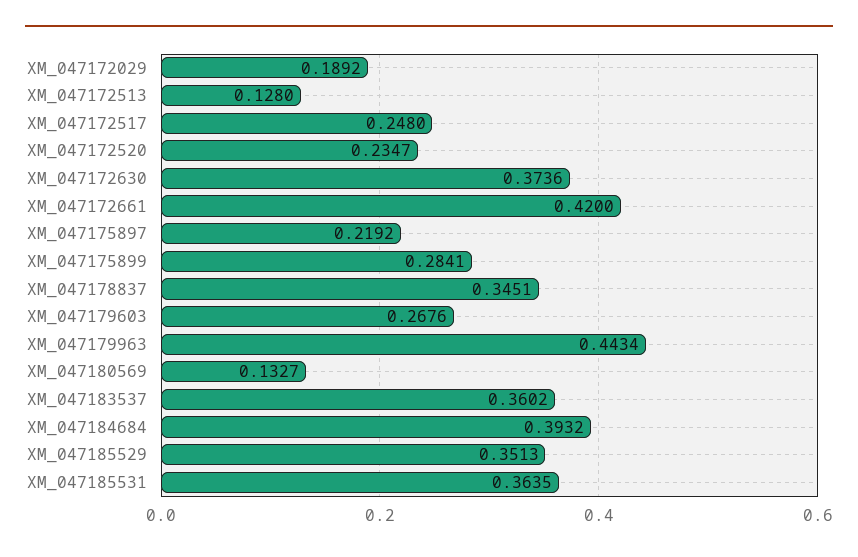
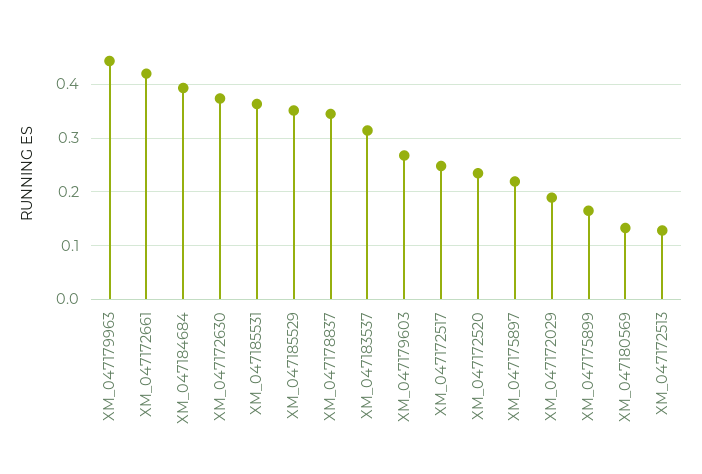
XM_047175899: 0.2841 -> 0.16
XM_047183537: 0.3602 -> 0.32

